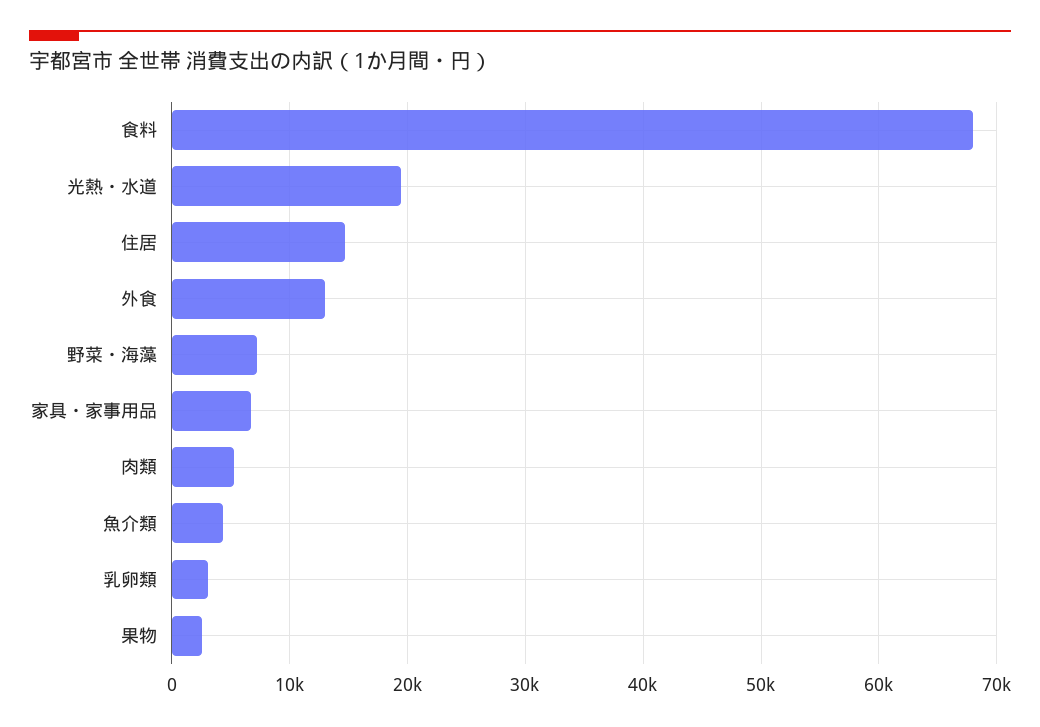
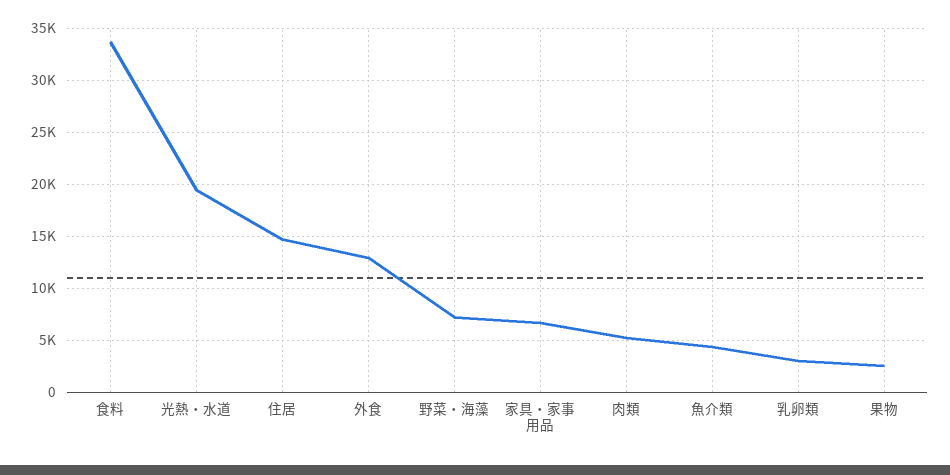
食料: 68000 -> 34000

